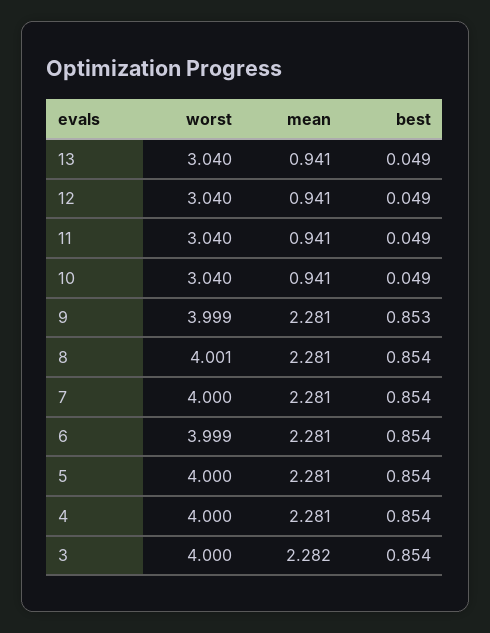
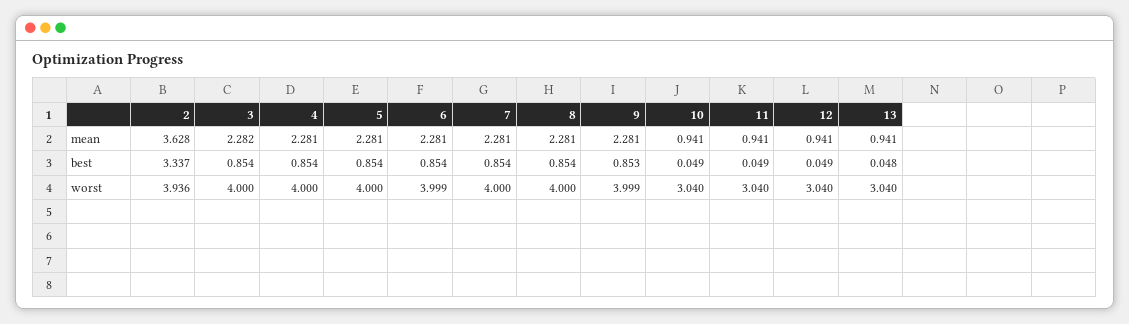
best, 13: 0.049 -> 0.048
worst, 8: 4.001 -> 4
mean, 2: none -> 3.628
best, 2: none -> 3.337
worst, 2: none -> 3.936

